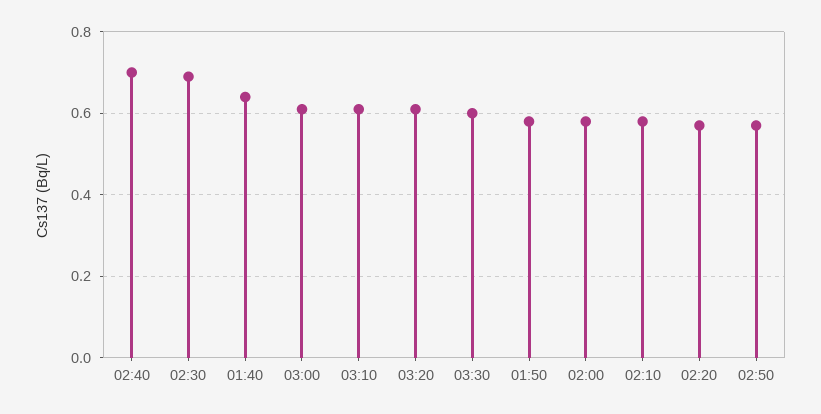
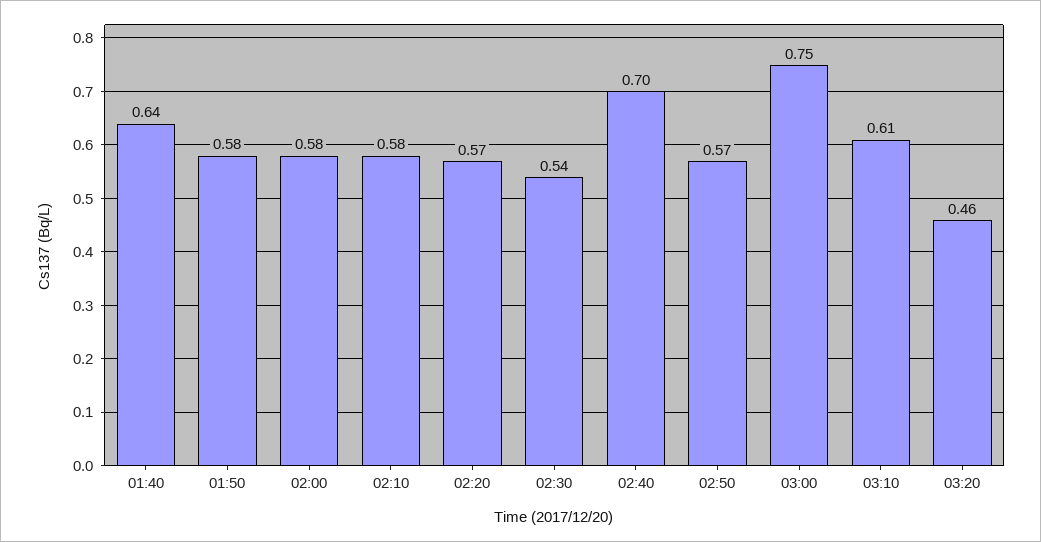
02:30: 0.7 -> 0.54
03:00: 0.6 -> 0.75
03:20: 0.6 -> 0.46
03:30: 0.6 -> none

